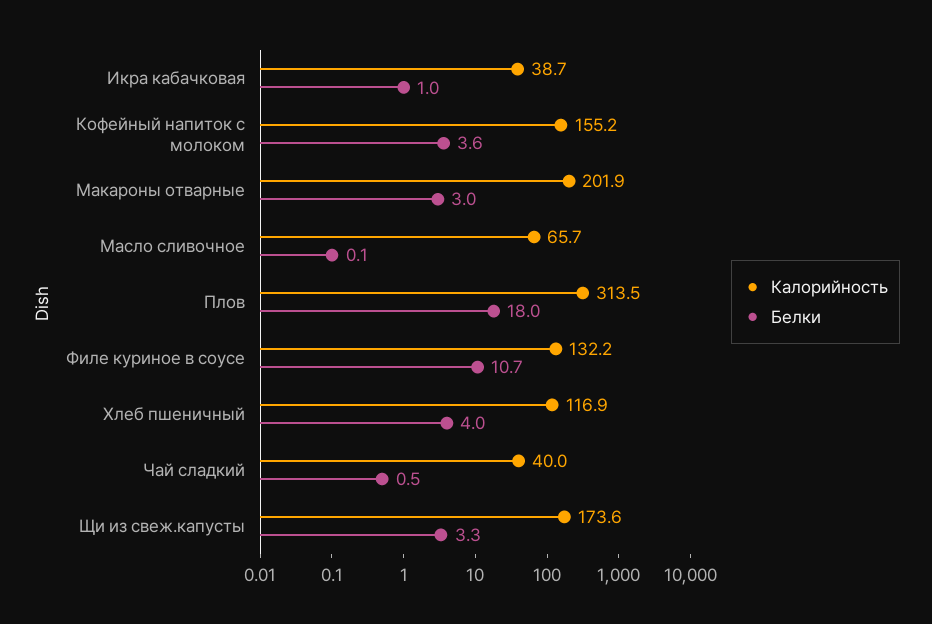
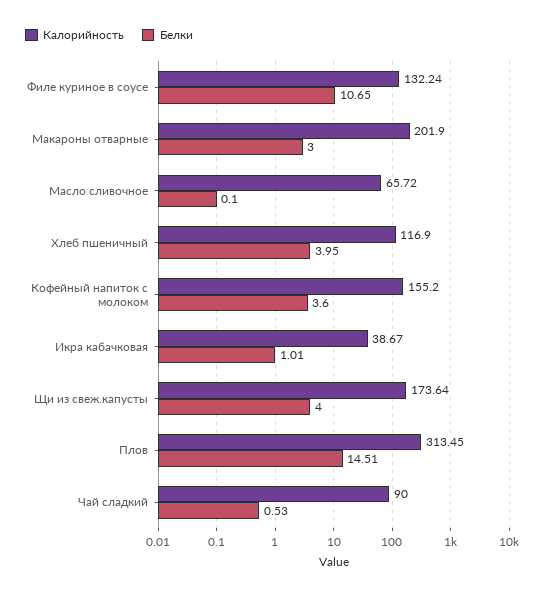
Белки, Плов: 18 -> 14.51
Калорийность, Чай сладкий: 40 -> 90
Белки, Щи из свеж.капусты: 3.3 -> 4

